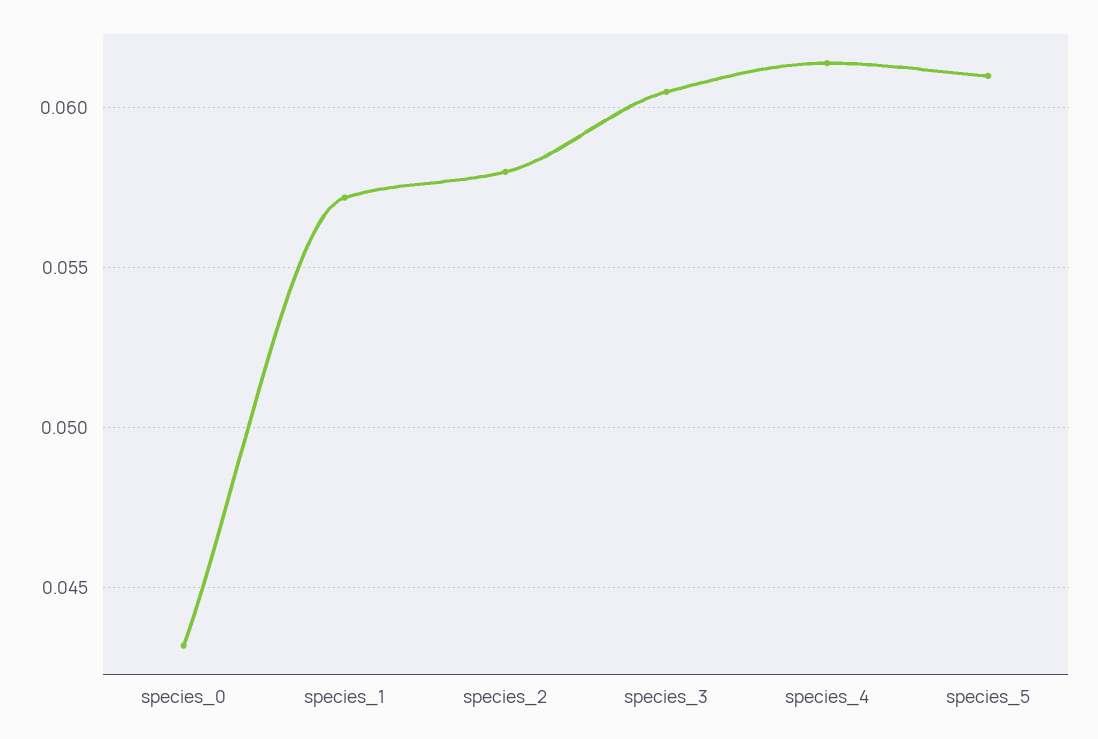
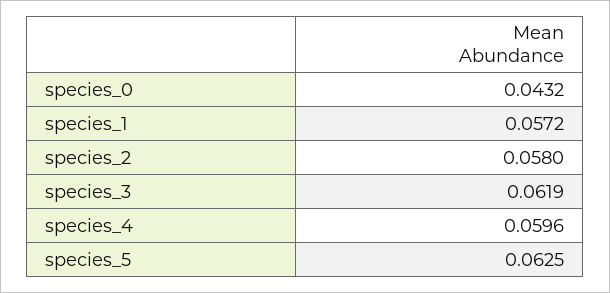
species_3: 0.0605 -> 0.0619
species_4: 0.0615 -> 0.0596
species_5: 0.061 -> 0.0625

